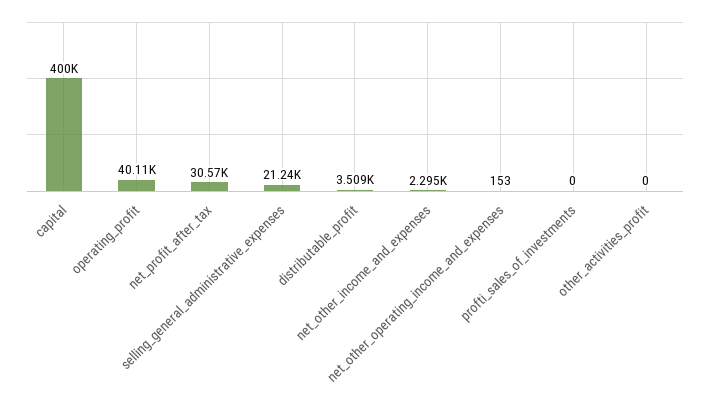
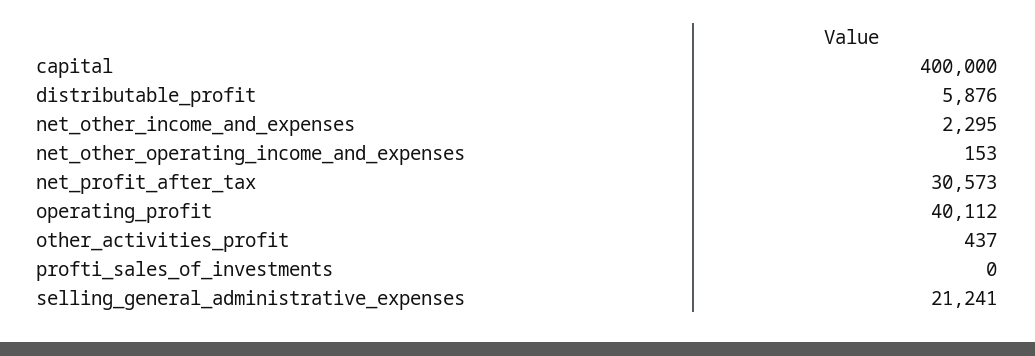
distributable_profit: 3509 -> 5876
other_activities_profit: 0 -> 437

